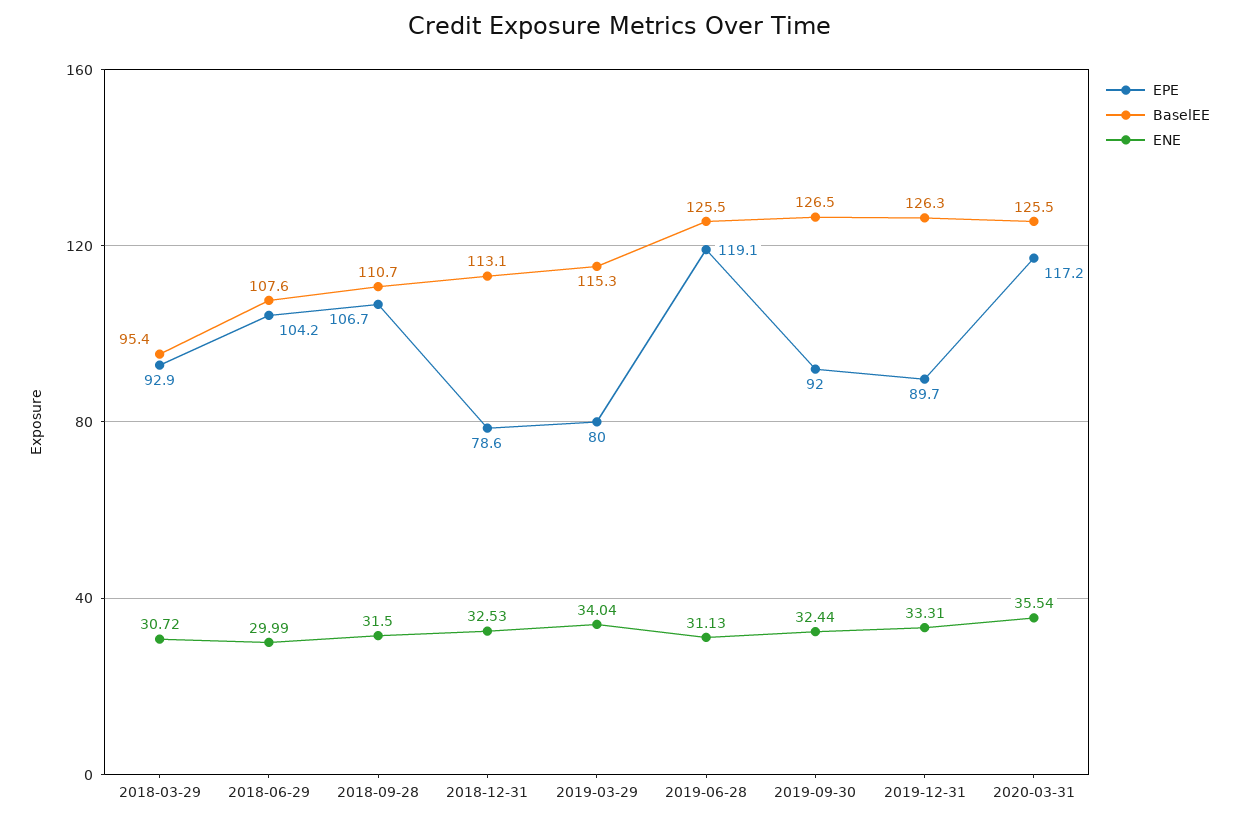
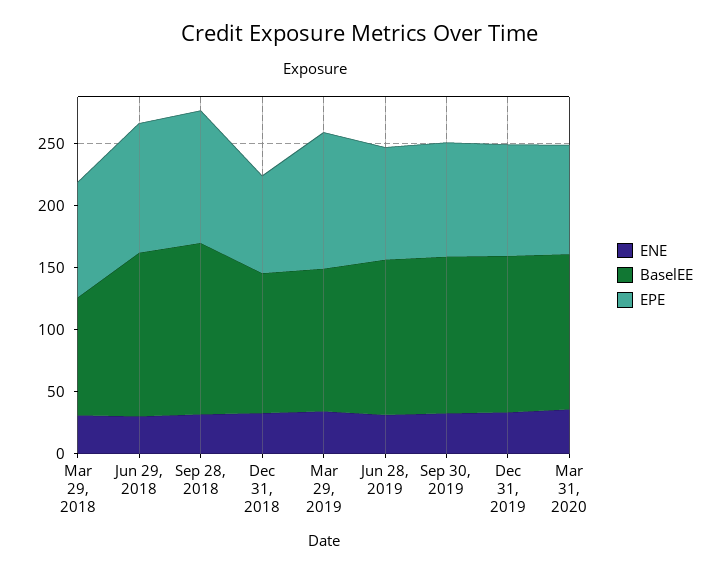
BaselEE, 2018-06-29: 107.6 -> 130
BaselEE, 2018-09-28: 110.7 -> 140
EPE, 2019-03-29: 80 -> 110
EPE, 2019-06-28: 119.1 -> 90
EPE, 2020-03-31: 117.2 -> 90

